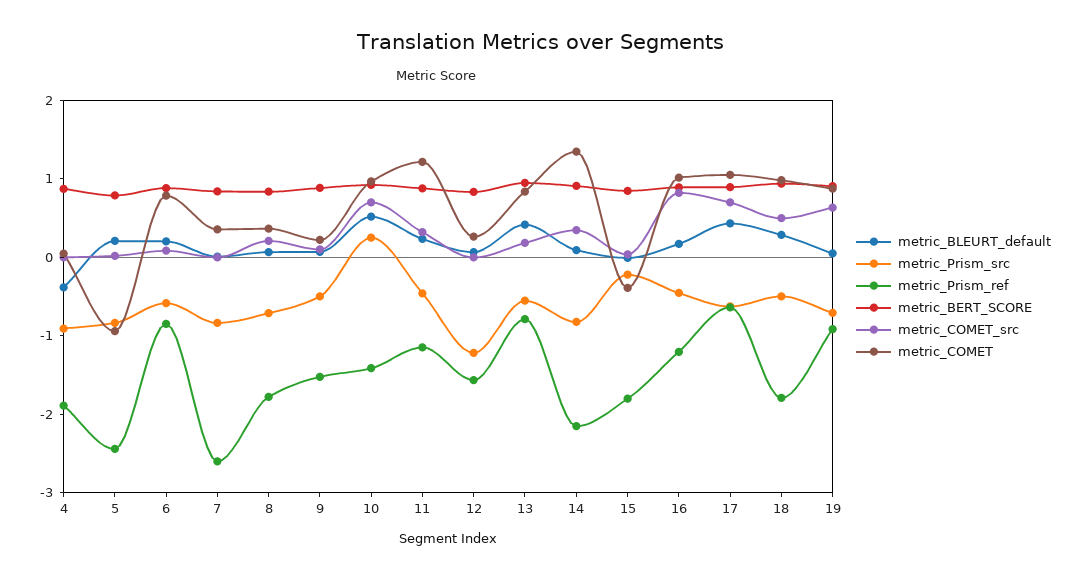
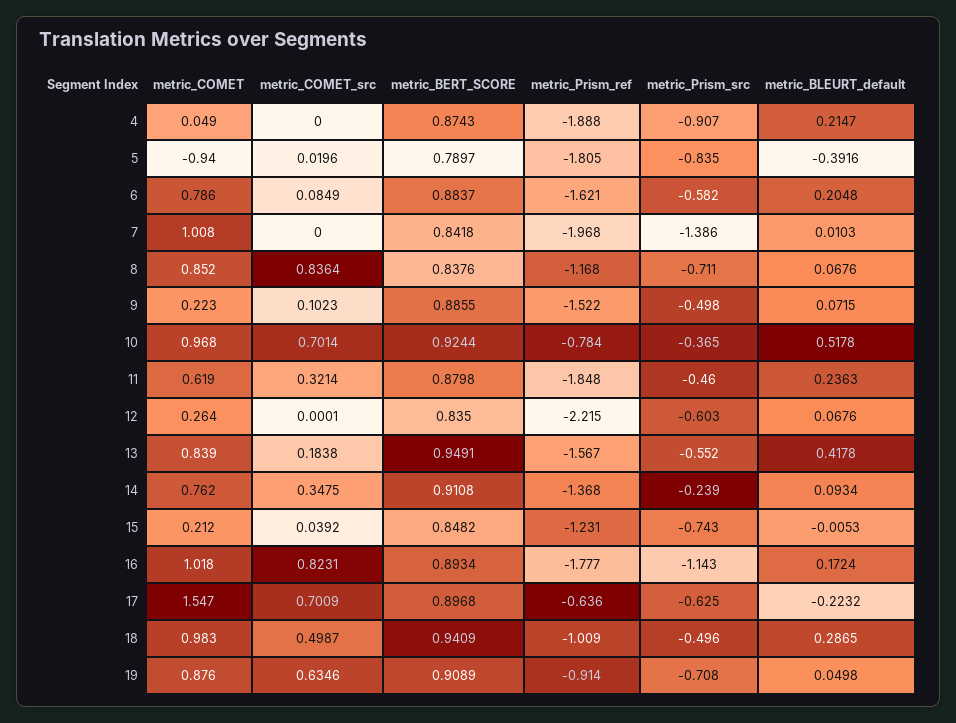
metric_BLEURT_default, 4: -0.4 -> 0.2147
metric_BLEURT_default, 5: 0.2 -> -0.3916
metric_Prism_ref, 5: -2.4 -> -1.805
metric_Prism_ref, 6: -0.8 -> -1.621
metric_Prism_src, 7: -0.8 -> -1.386
metric_Prism_ref, 7: -2.6 -> -1.968
metric_COMET, 7: 0.4 -> 1.008
metric_Prism_ref, 8: -1.8 -> -1.168
metric_COMET_src, 8: 0.2 -> 0.8364
metric_COMET, 8: 0.4 -> 0.852
metric_Prism_src, 10: 0.2 -> -0.365
metric_Prism_ref, 10: -1.4 -> -0.784
metric_Prism_ref, 11: -1.2 -> -1.848
metric_COMET, 11: 1.2 -> 0.619
metric_Prism_src, 12: -1.2 -> -0.603
metric_Prism_ref, 12: -1.6 -> -2.215
metric_Prism_ref, 13: -0.8 -> -1.567
metric_Prism_src, 14: -0.8 -> -0.239
metric_Prism_ref, 14: -2.2 -> -1.368
metric_COMET, 14: 1.4 -> 0.762
metric_Prism_src, 15: -0.2 -> -0.743
metric_Prism_ref, 15: -1.8 -> -1.231
metric_COMET, 15: -0.4 -> 0.212
metric_Prism_src, 16: -0.4 -> -1.143
metric_Prism_ref, 16: -1.2 -> -1.777
metric_BLEURT_default, 17: 0.4 -> -0.2232
metric_COMET, 17: 1 -> 1.547
metric_Prism_ref, 18: -1.8 -> -1.009

